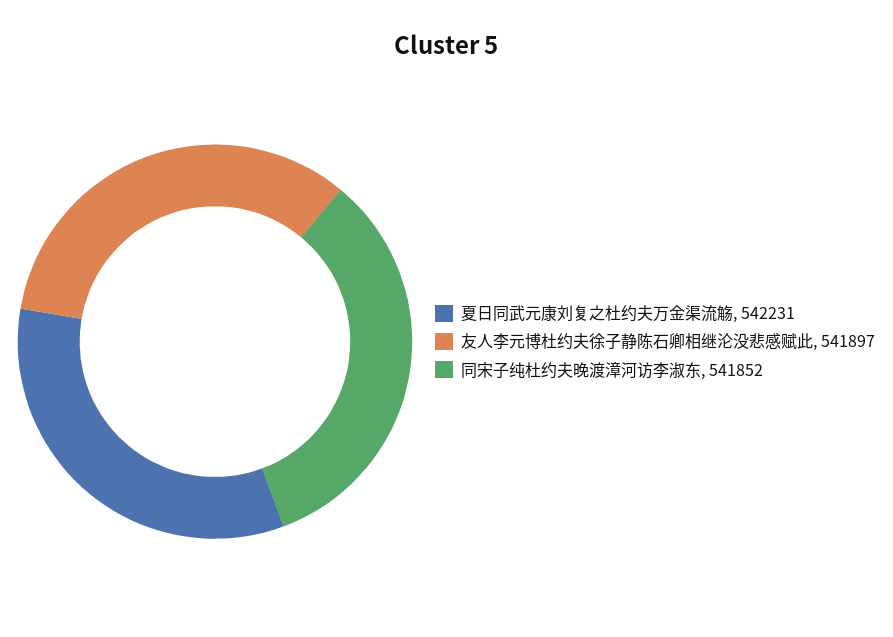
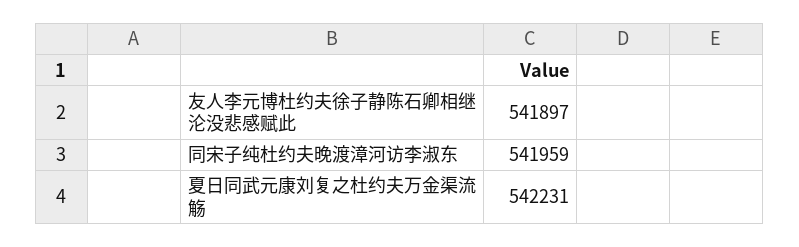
同宋子纯杜约夫晚渡漳河访李淑东: 541852 -> 541959

